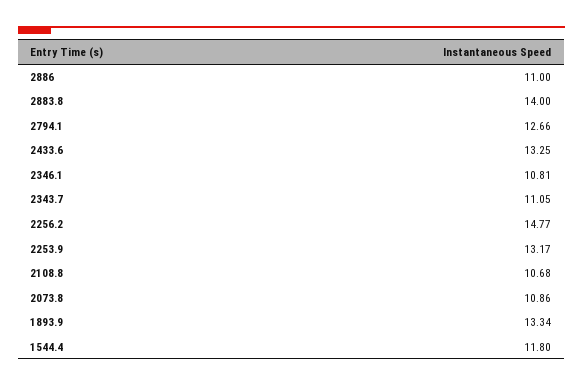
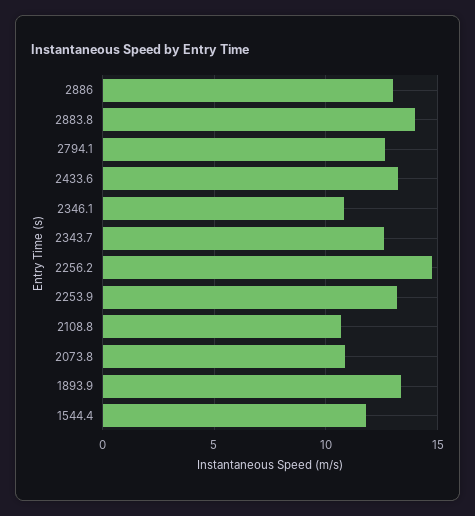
2886: 11 -> 13
2343.7: 11.05 -> 12.5

